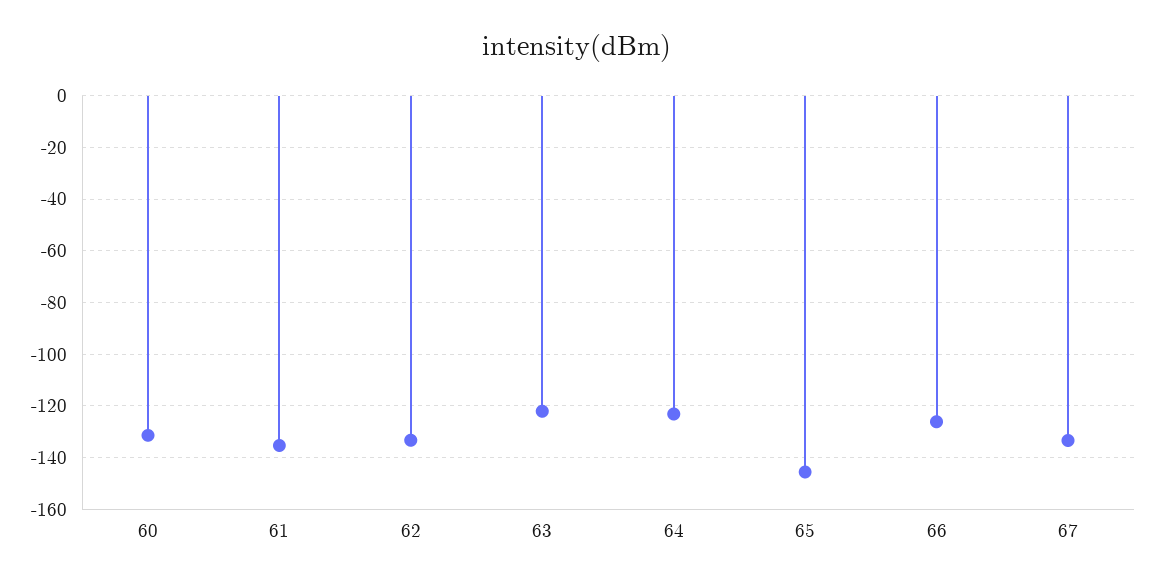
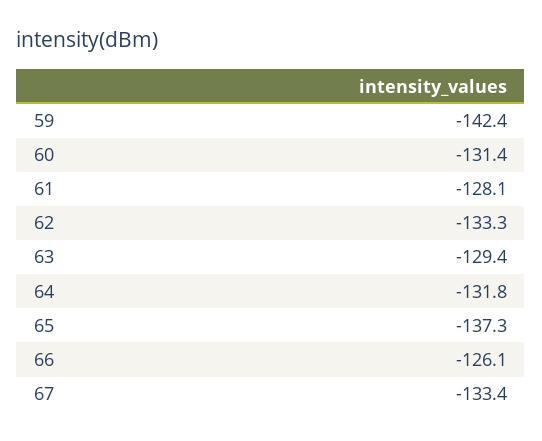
61: -135 -> -128.1
63: -122.5 -> -129.4
64: -122.5 -> -131.8
65: -145 -> -137.3
59: none -> -142.4

